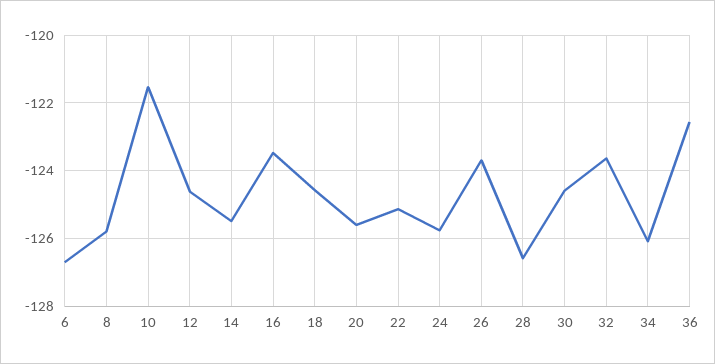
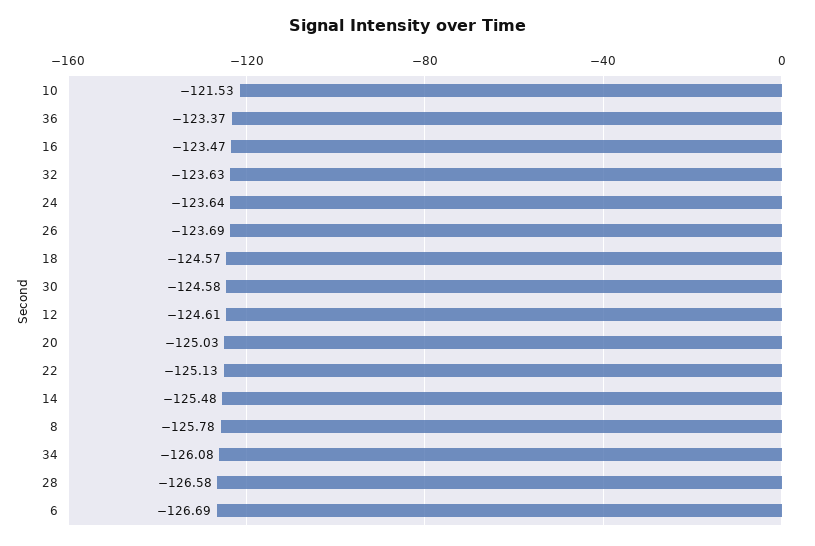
20: -125.6 -> -125.03
24: -125.8 -> -123.64
36: -122.6 -> -123.37

